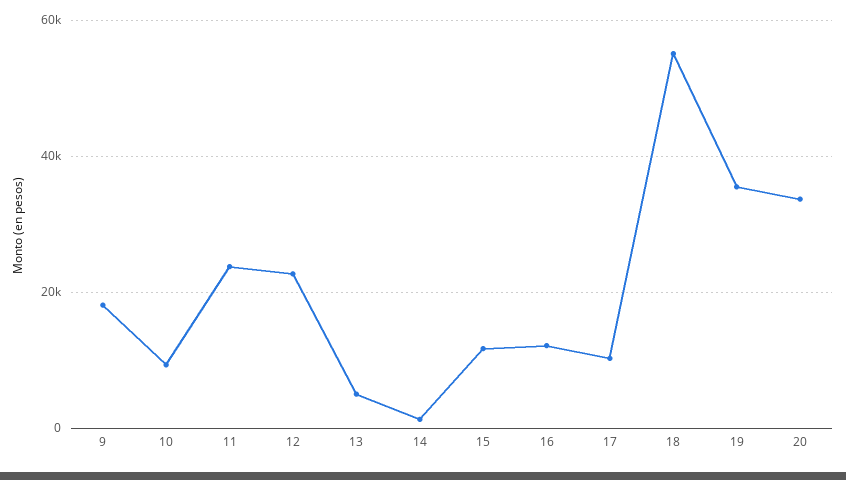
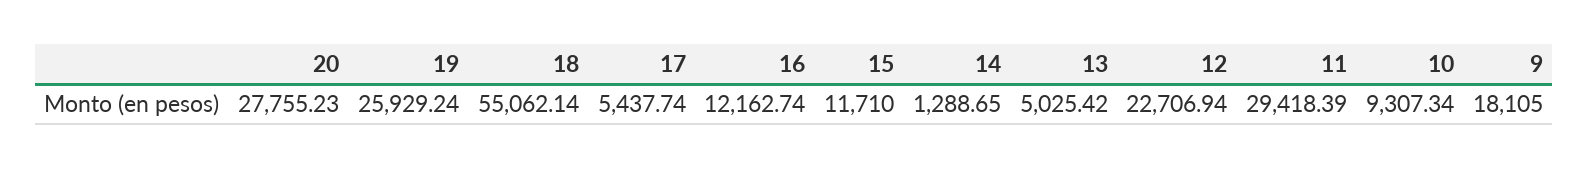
11: 24000 -> 29418.39
17: 10000 -> 5437.74
19: 36000 -> 25929.24
20: 34000 -> 27755.23

